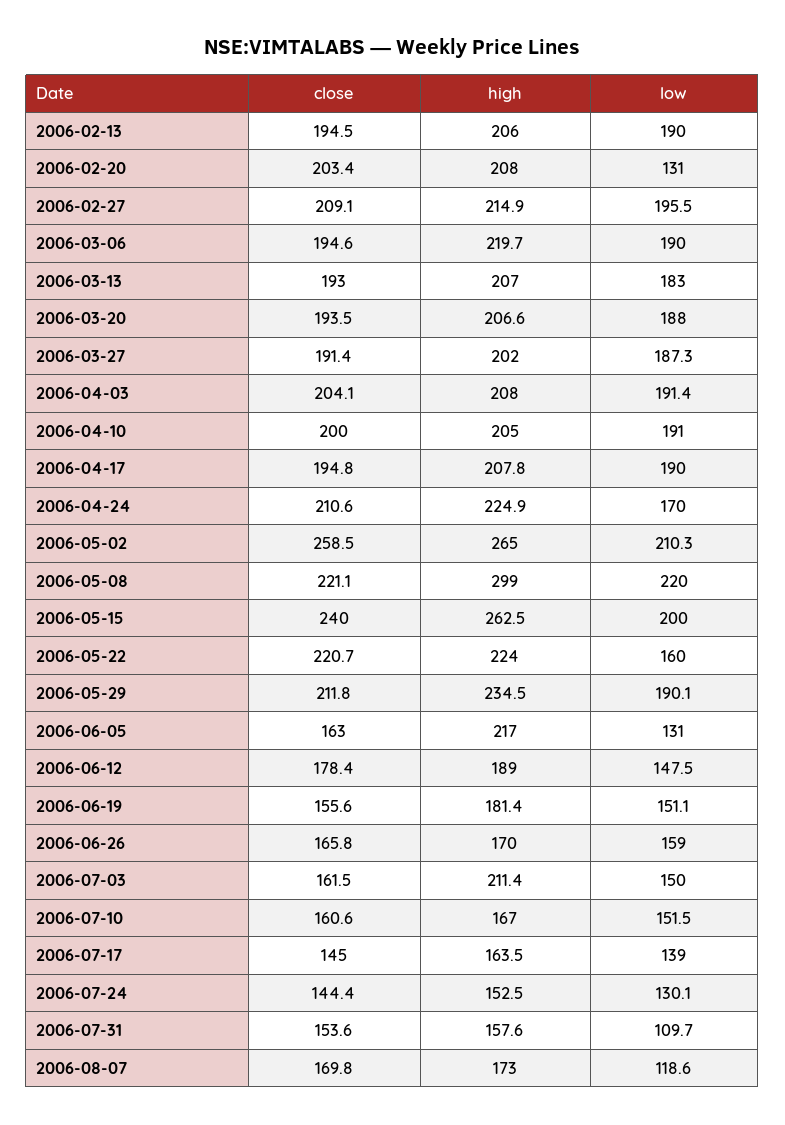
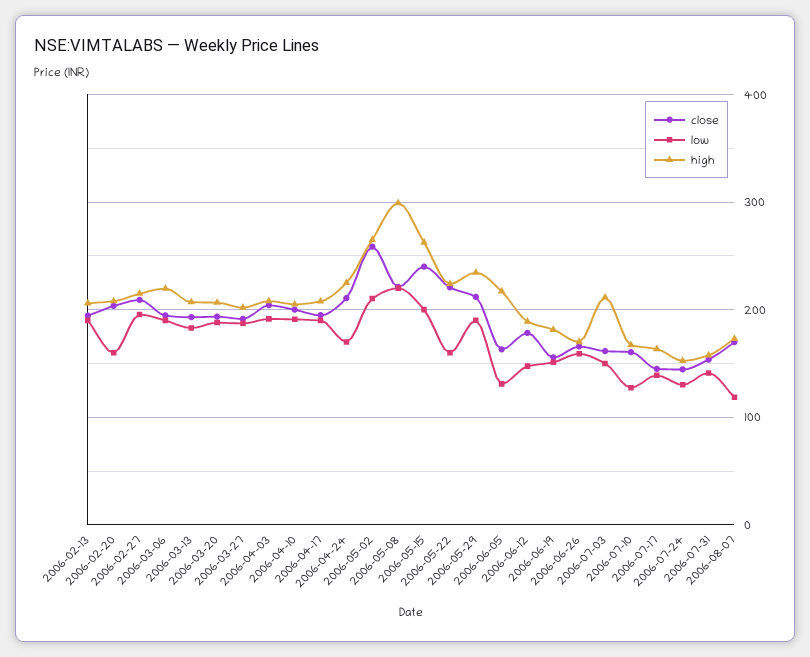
low, 2006-02-20: 131 -> 160
low, 2006-07-10: 151.5 -> 130
low, 2006-07-31: 109.7 -> 140

